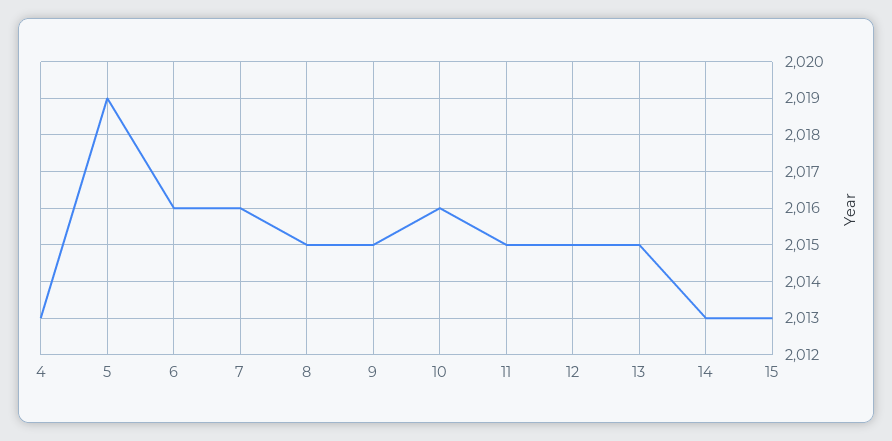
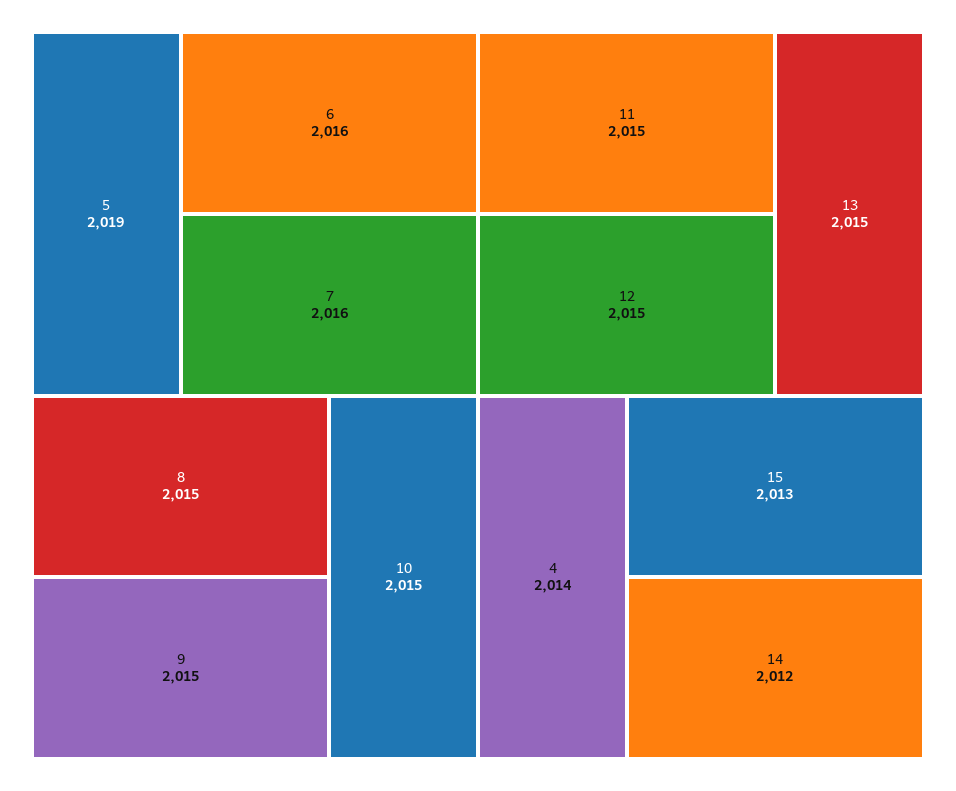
4: 2013 -> 2014
10: 2016 -> 2015
14: 2013 -> 2012

